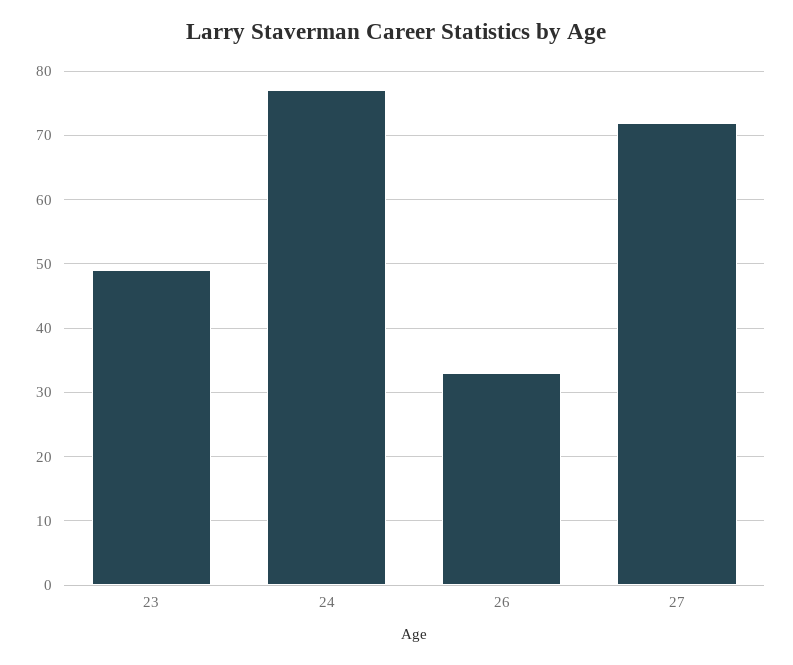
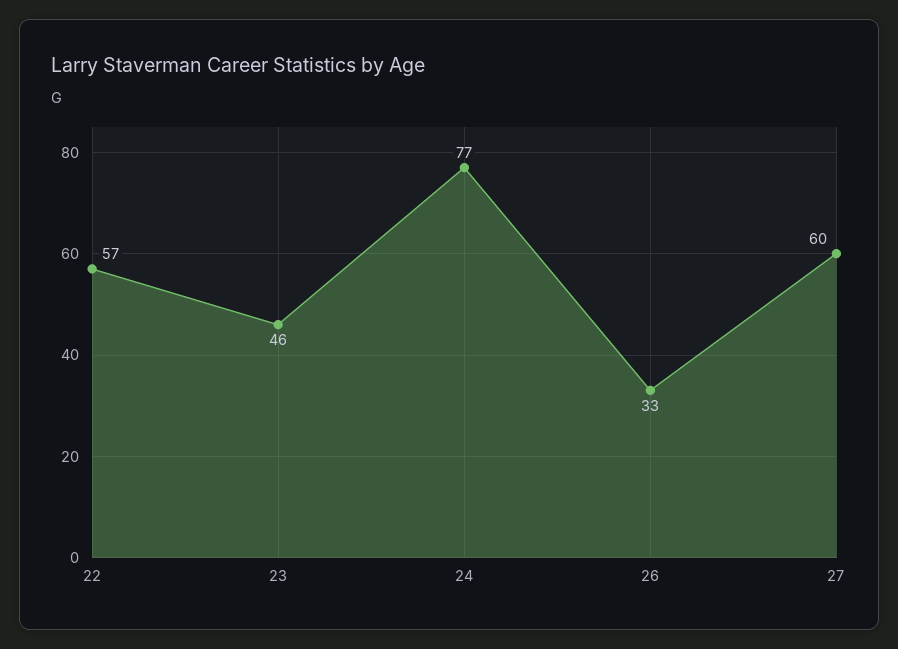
23: 49 -> 46
27: 72 -> 60
22: none -> 57

